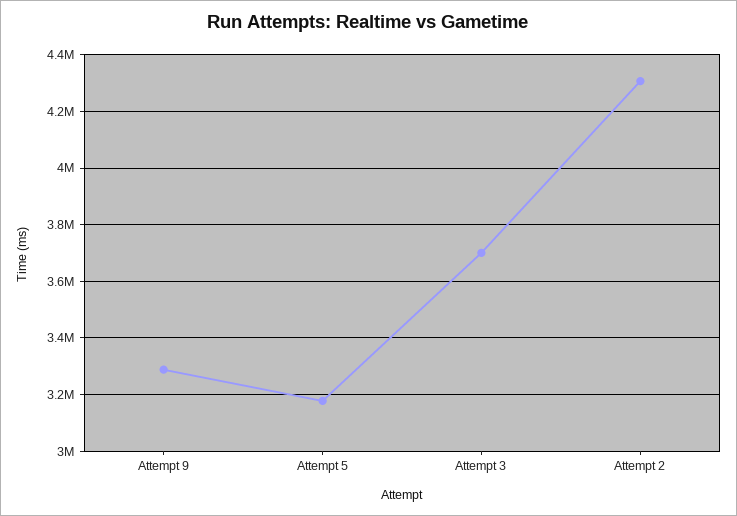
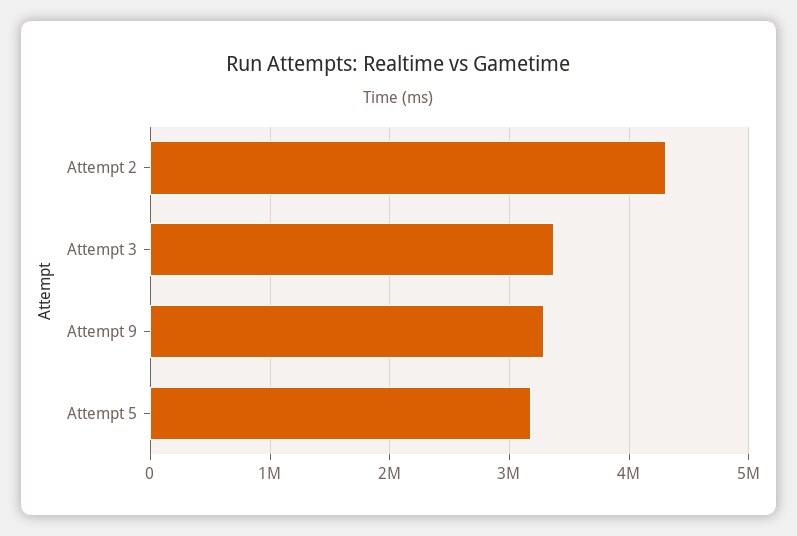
Attempt 3: 3700000 -> 3400000

